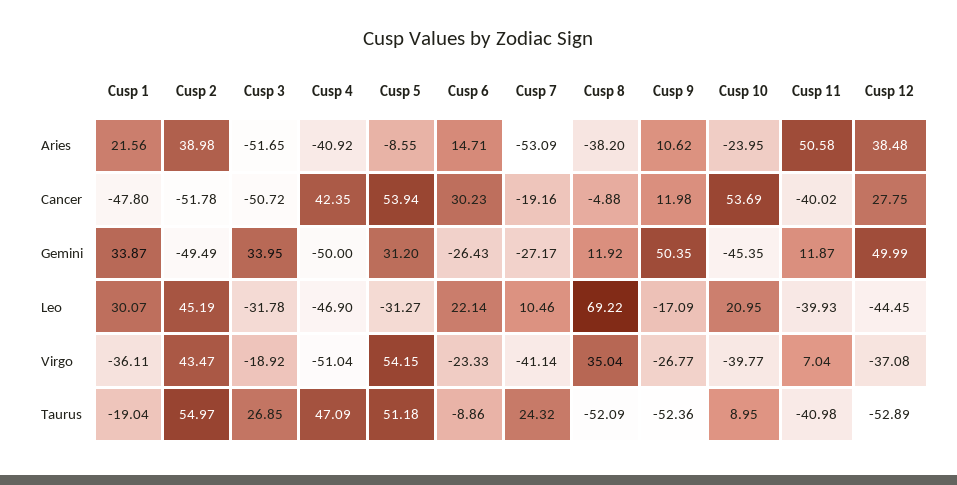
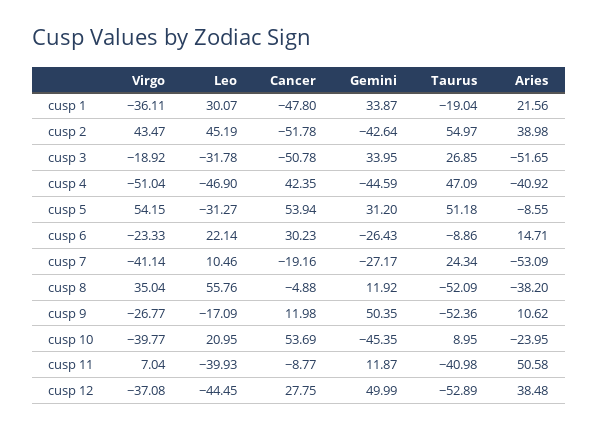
Cusp 3, Cancer: -50.72 -> -50.78
Cusp 11, Cancer: -40.02 -> -8.77
Cusp 2, Gemini: -49.49 -> -42.64
Cusp 4, Gemini: -50 -> -44.59
Cusp 8, Leo: 69.22 -> 55.76
Cusp 7, Taurus: 24.32 -> 24.34

